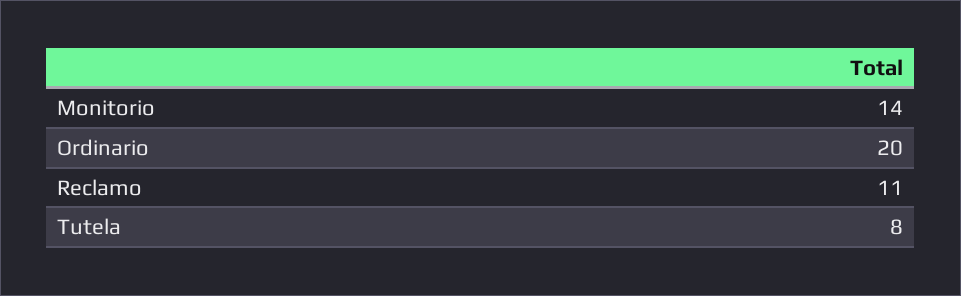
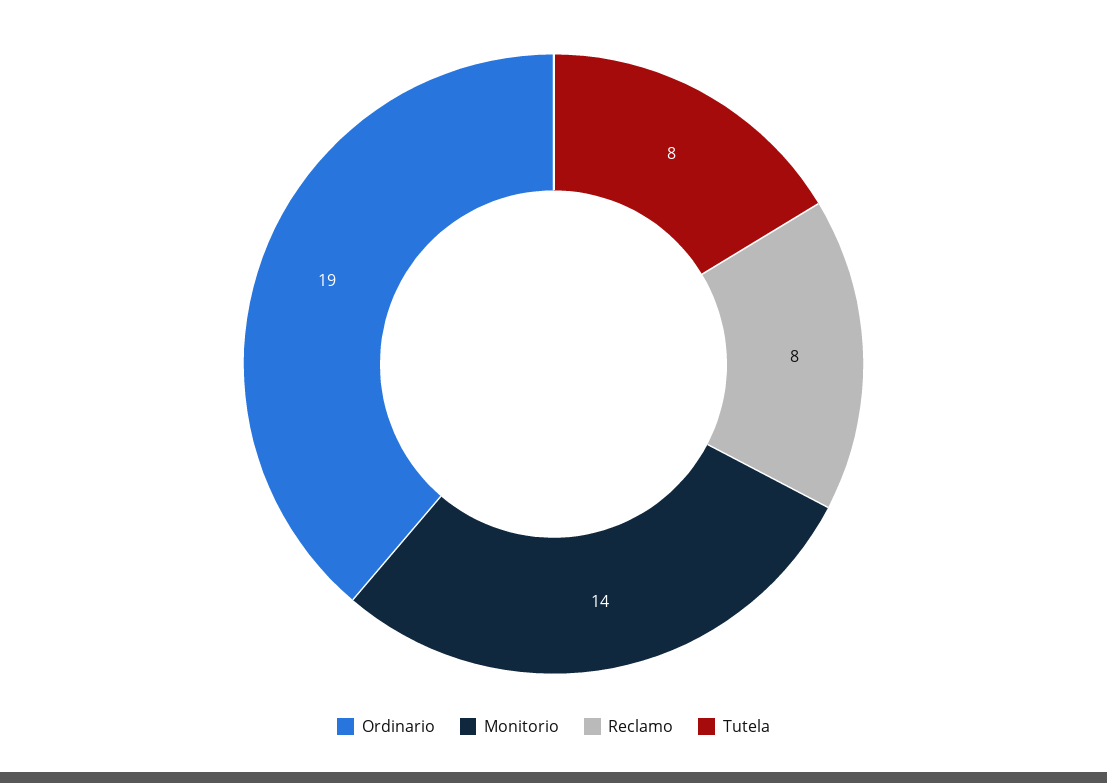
Ordinario: 20 -> 19
Reclamo: 11 -> 8

